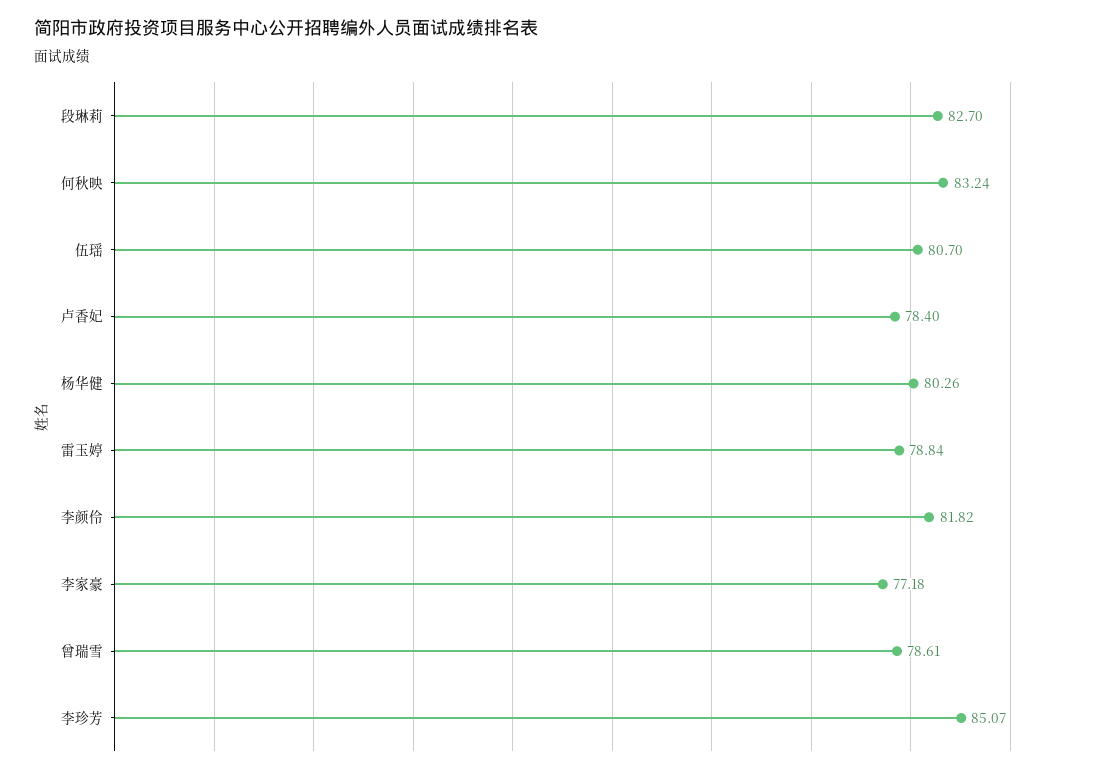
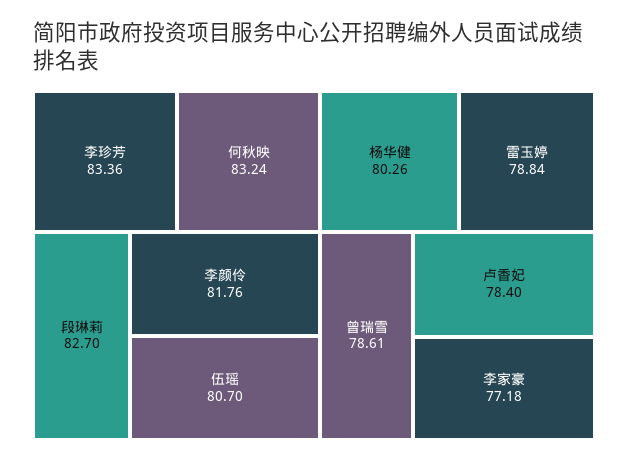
李颜伶: 81.82 -> 81.76
李珍芳: 85.07 -> 83.36

